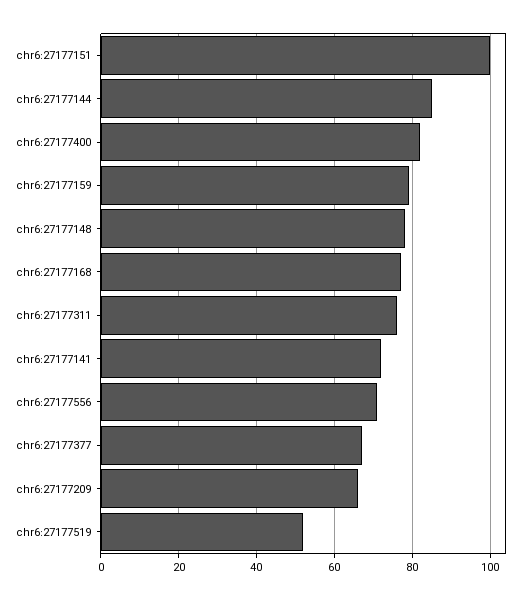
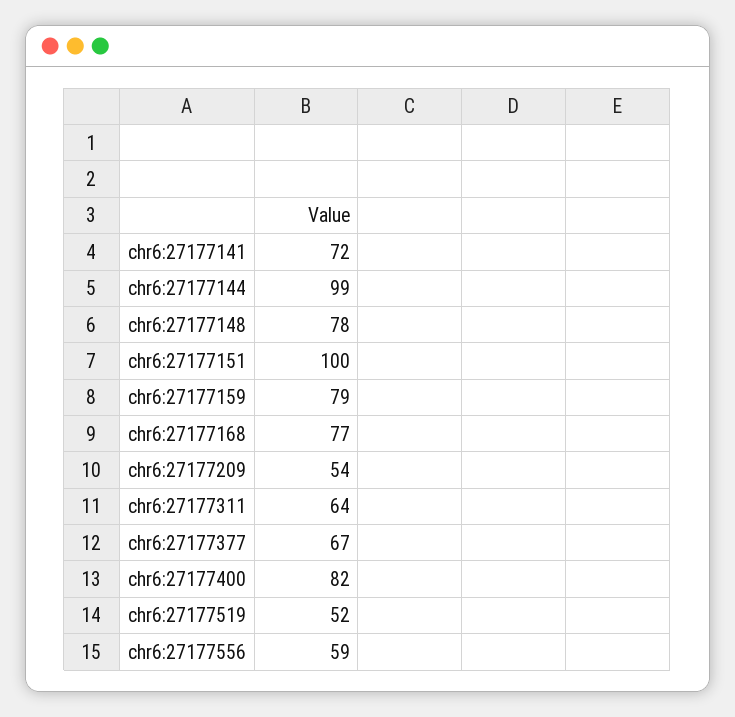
chr6:27177144: 85 -> 99
chr6:27177311: 75 -> 64
chr6:27177556: 70 -> 59
chr6:27177209: 65 -> 54

